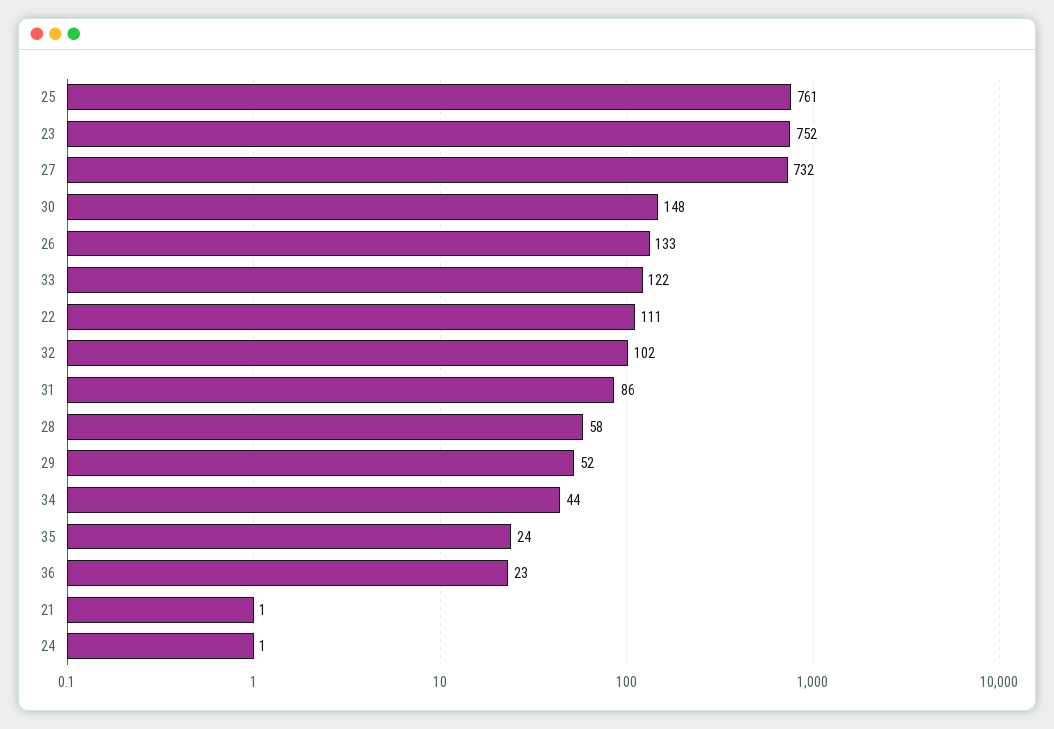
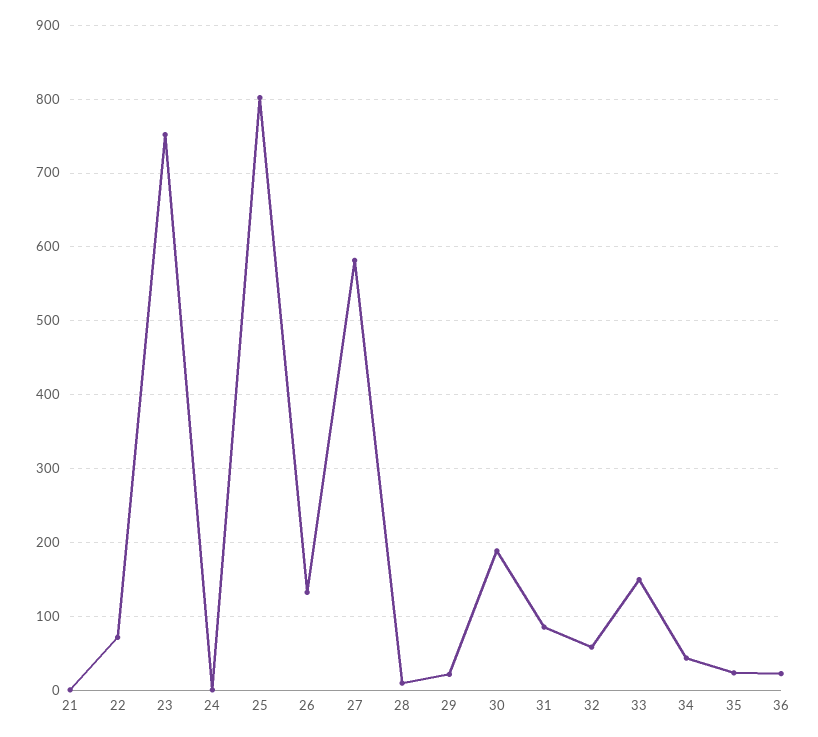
25: 761 -> 800
27: 732 -> 580
30: 148 -> 190
33: 122 -> 150
22: 111 -> 70
32: 102 -> 60
28: 58 -> 10
29: 52 -> 20

